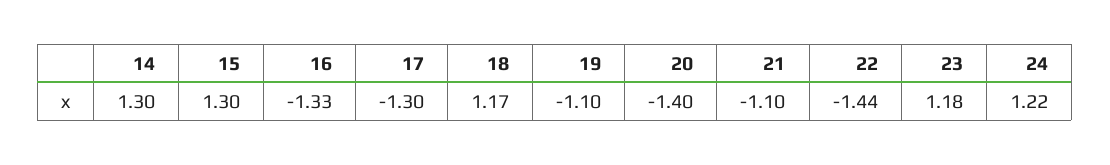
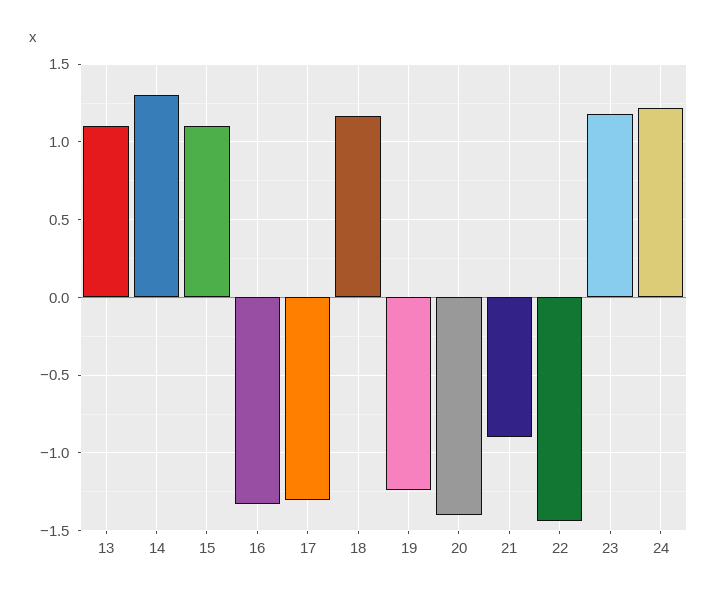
15: 1.3 -> 1.1
19: -1.1 -> -1.25
21: -1.1 -> -0.9
13: none -> 1.1

